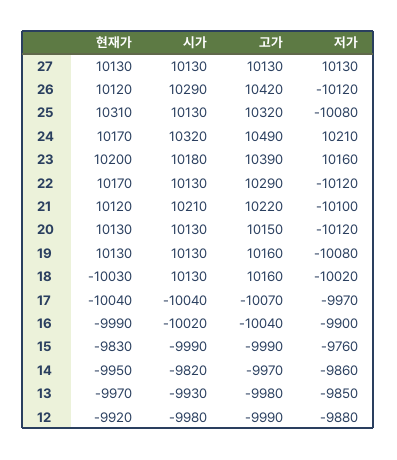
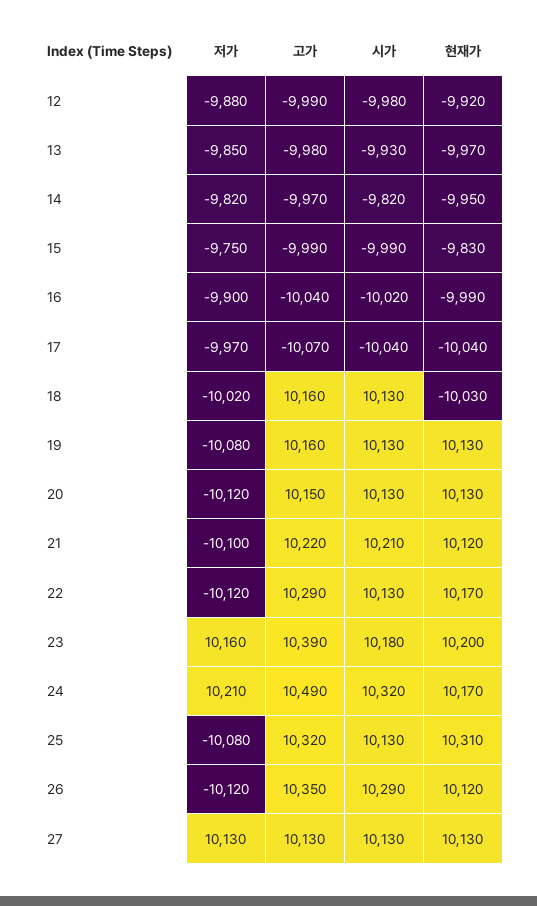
고가, 26: 10420 -> 10350
저가, 15: -9760 -> -9750
저가, 14: -9860 -> -9820

